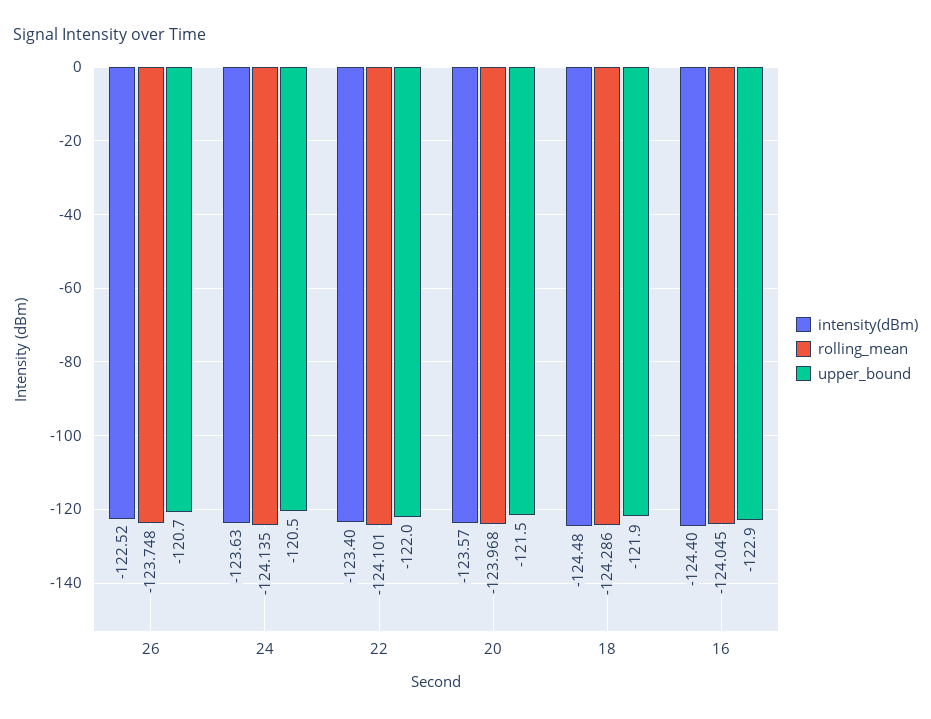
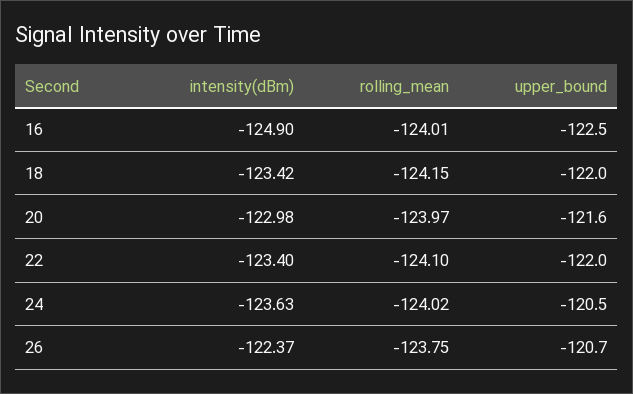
intensity(dBm), 26: -122.52 -> -122.37
rolling_mean, 24: -124.135 -> -124.02
intensity(dBm), 20: -123.57 -> -122.98
upper_bound, 20: -121.5 -> -121.6
intensity(dBm), 18: -124.48 -> -123.42
rolling_mean, 18: -124.286 -> -124.15
upper_bound, 18: -121.9 -> -122
intensity(dBm), 16: -124.4 -> -124.9
rolling_mean, 16: -124.045 -> -124.01
upper_bound, 16: -122.9 -> -122.5

